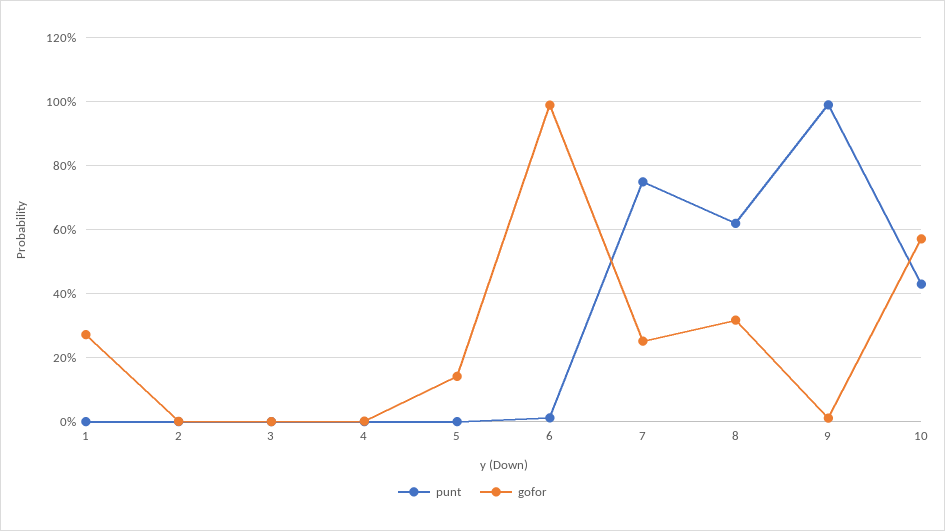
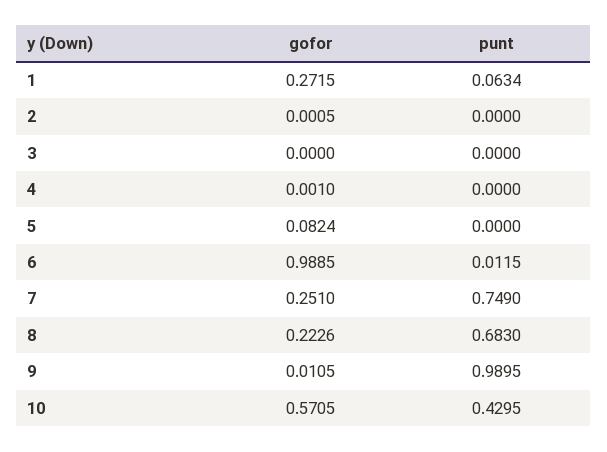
punt, 1: 0 -> 0.0634
gofor, 5: 0.14 -> 0.0824
punt, 8: 0.62 -> 0.683
gofor, 8: 0.32 -> 0.2226

